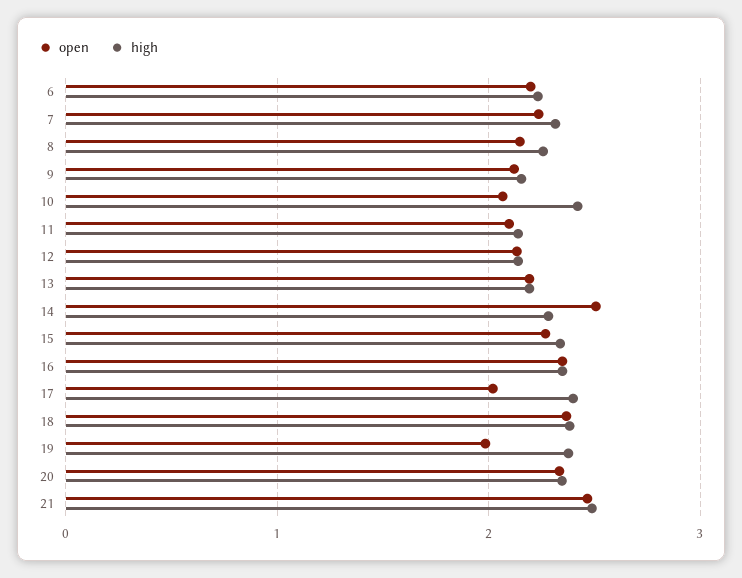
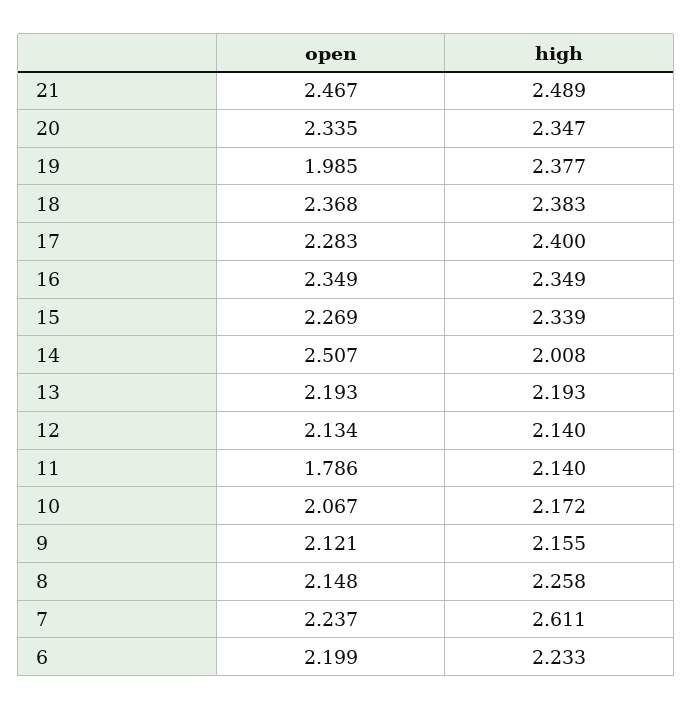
high, 7: 2.3 -> 2.611
high, 10: 2.4 -> 2.172
open, 11: 2.1 -> 1.786
high, 14: 2.3 -> 2.008
open, 17: 2 -> 2.283

